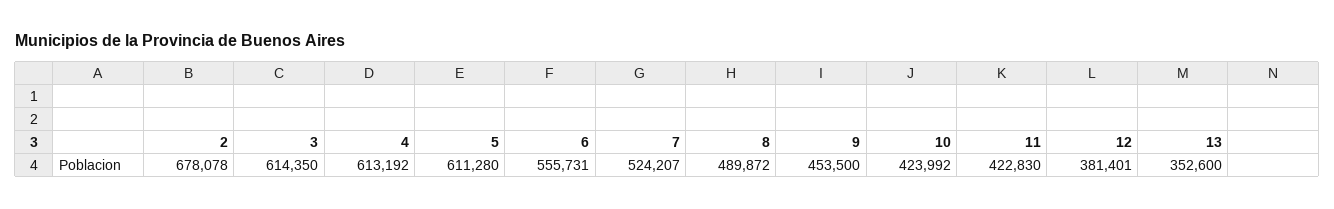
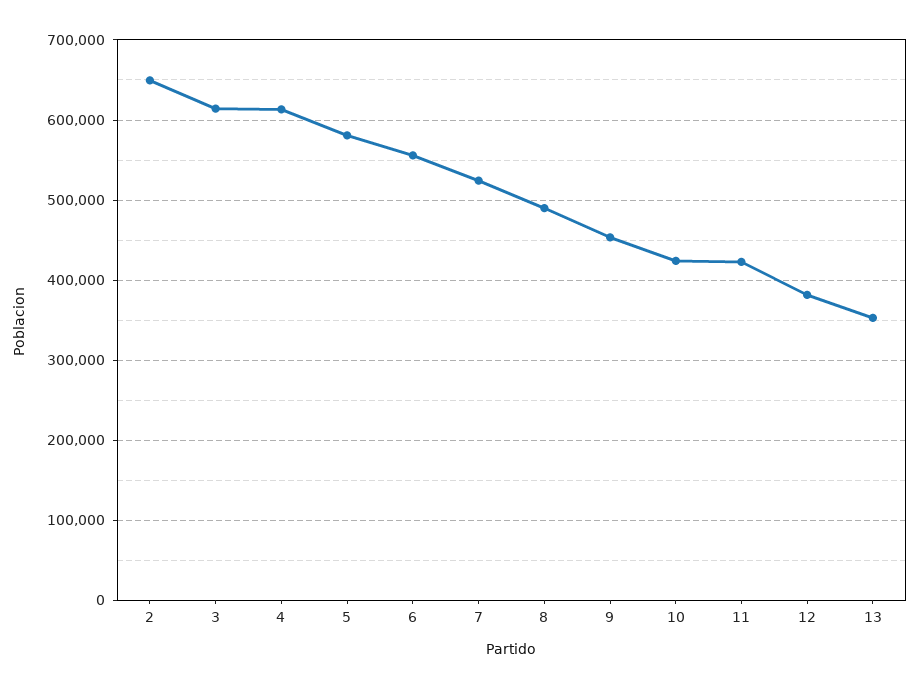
2: 678078 -> 650000
5: 611280 -> 580000

